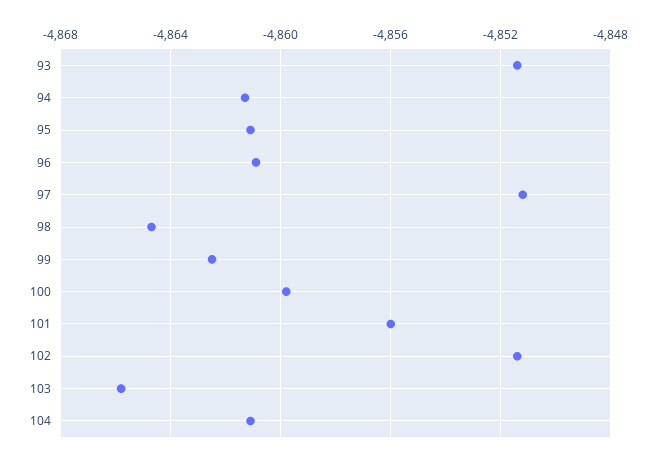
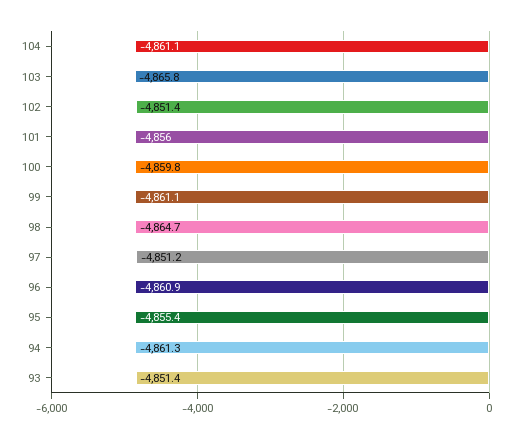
95: -4861 -> -4855.4
99: -4862.5 -> -4861.1

